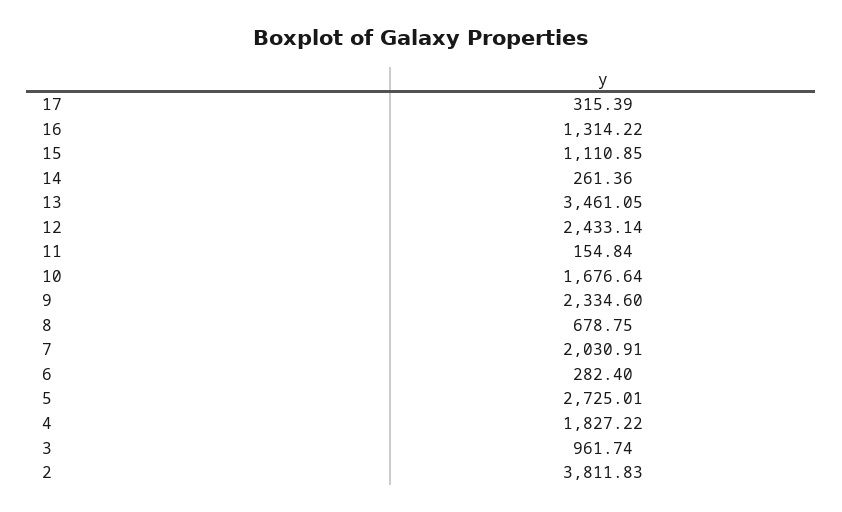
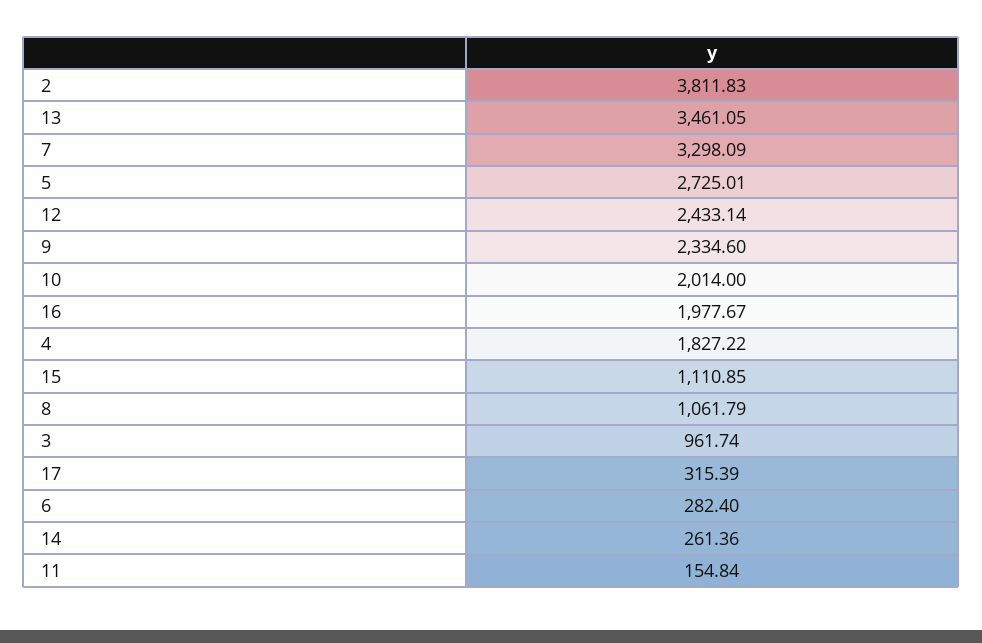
16: 1314.22 -> 1977.67
10: 1676.64 -> 2014
8: 678.75 -> 1061.79
7: 2030.91 -> 3298.09

